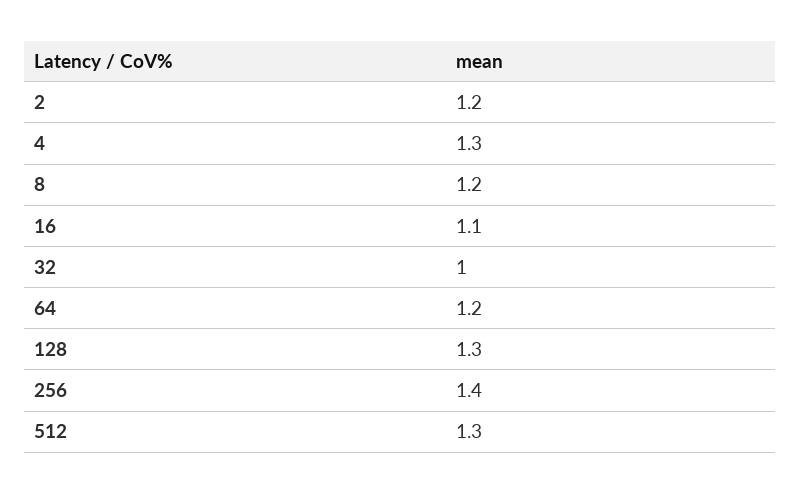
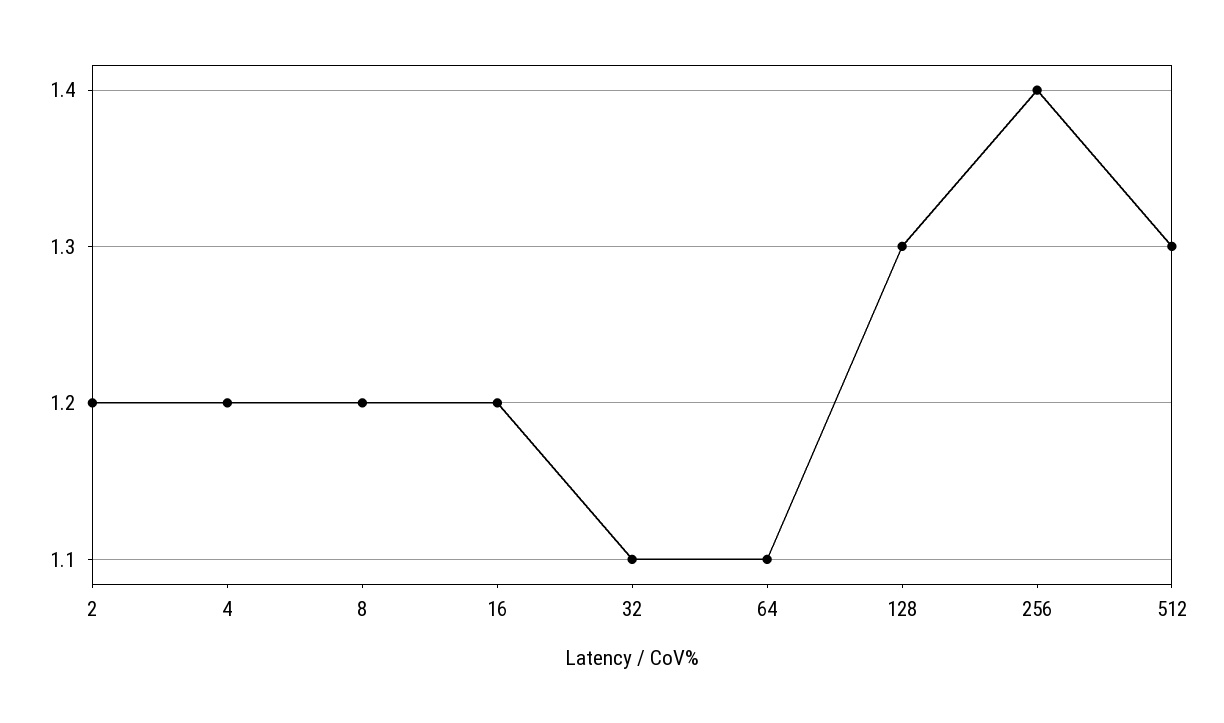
4: 1.3 -> 1.2
16: 1.1 -> 1.2
32: 1 -> 1.1
64: 1.2 -> 1.1

